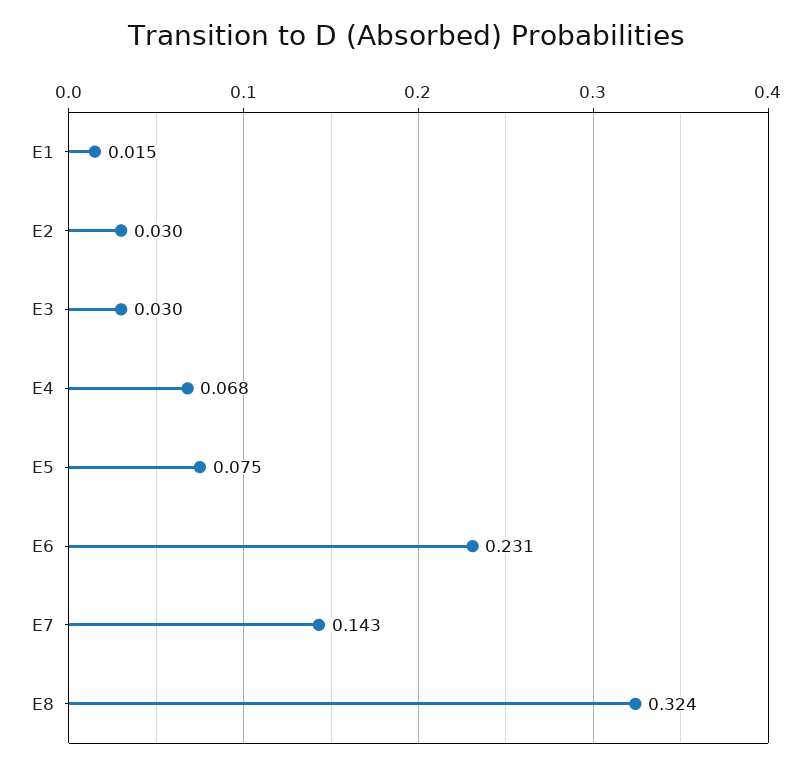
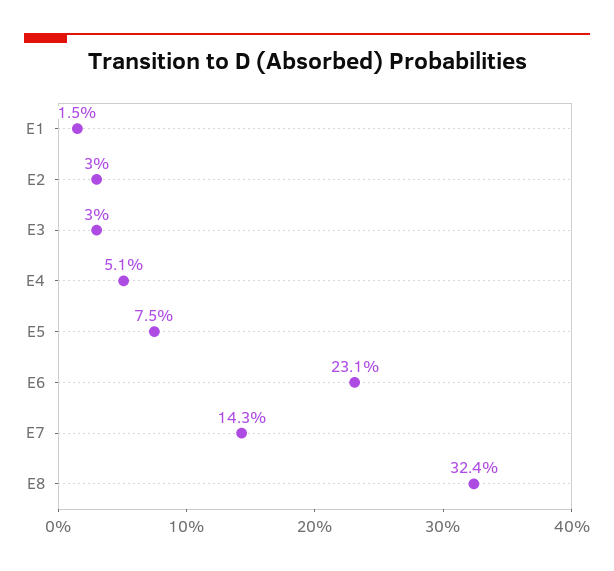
E4: 0.068 -> 0.051

